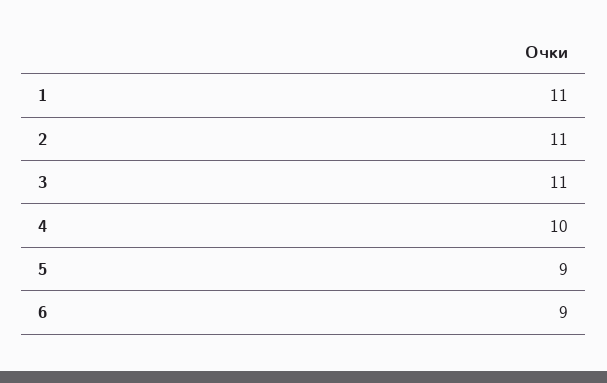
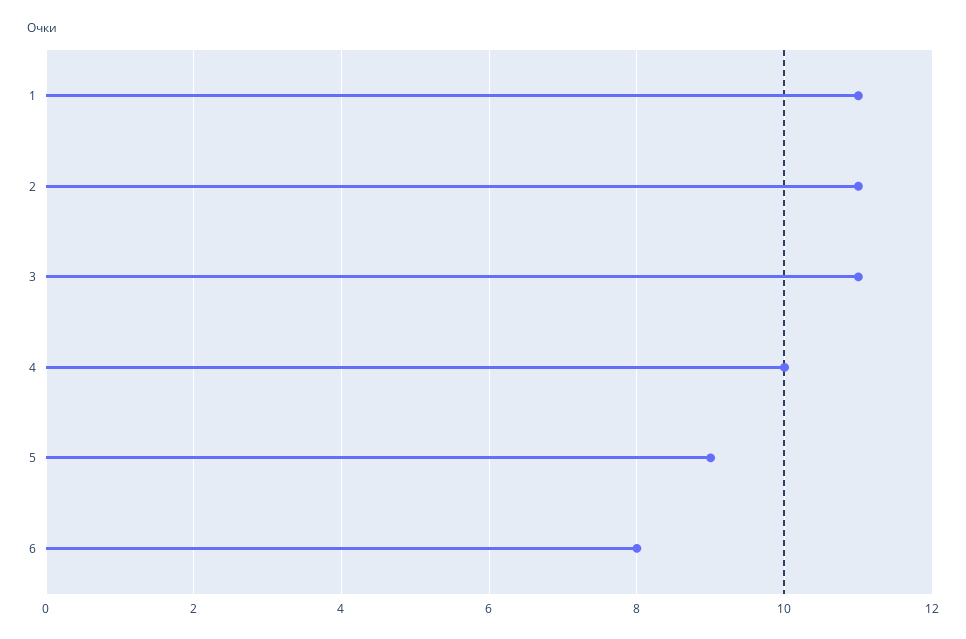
6: 9 -> 8

